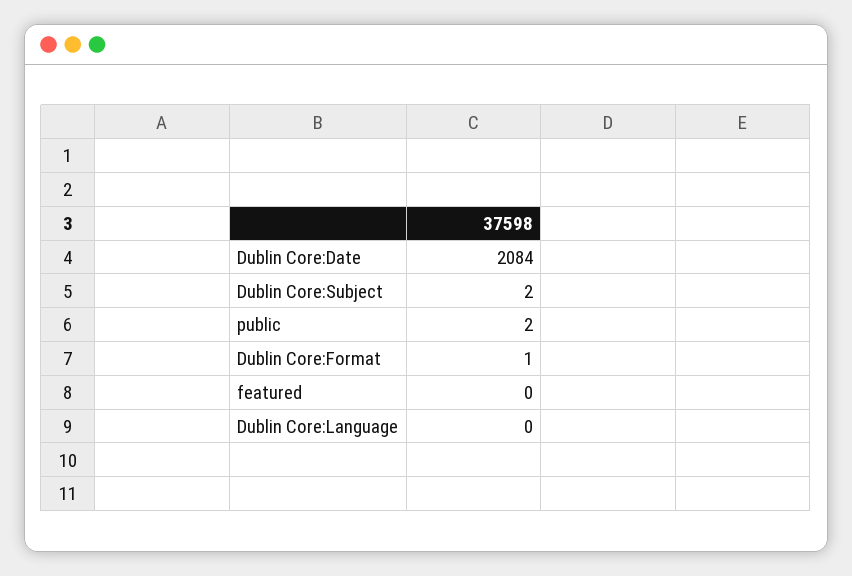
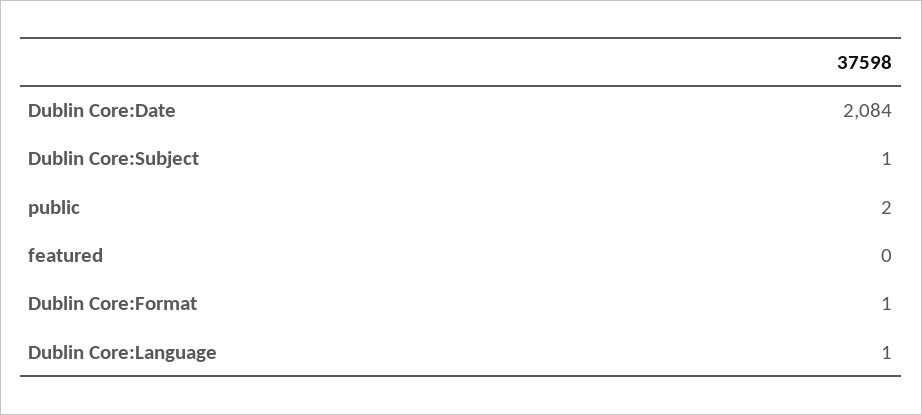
Dublin Core:Subject: 2 -> 1
Dublin Core:Language: 0 -> 1

